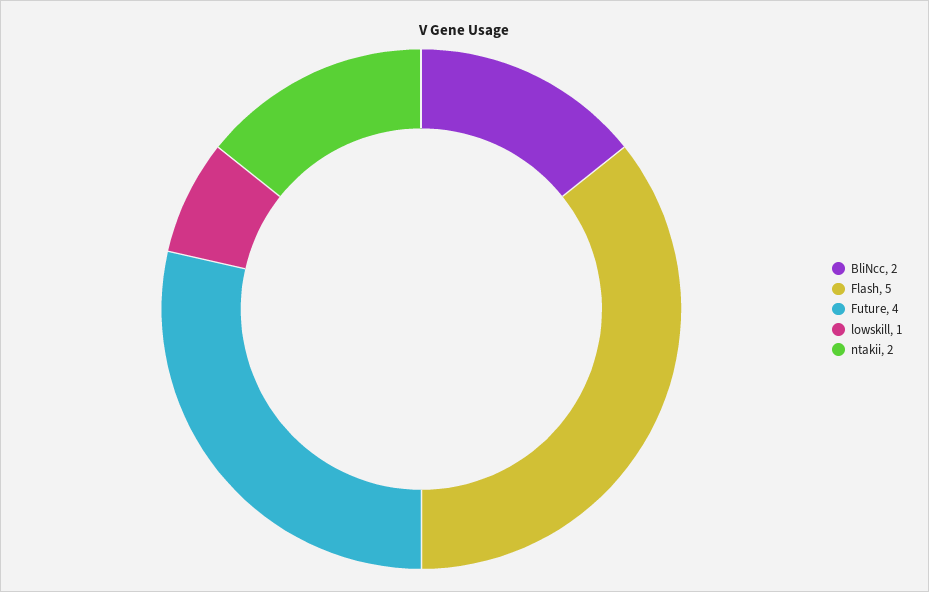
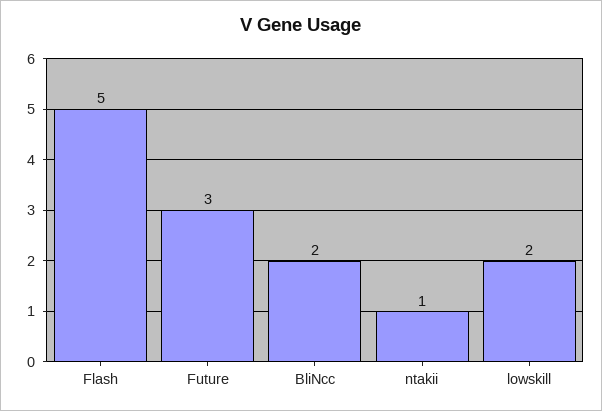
Future: 4 -> 3
lowskill: 1 -> 2
ntakii: 2 -> 1

